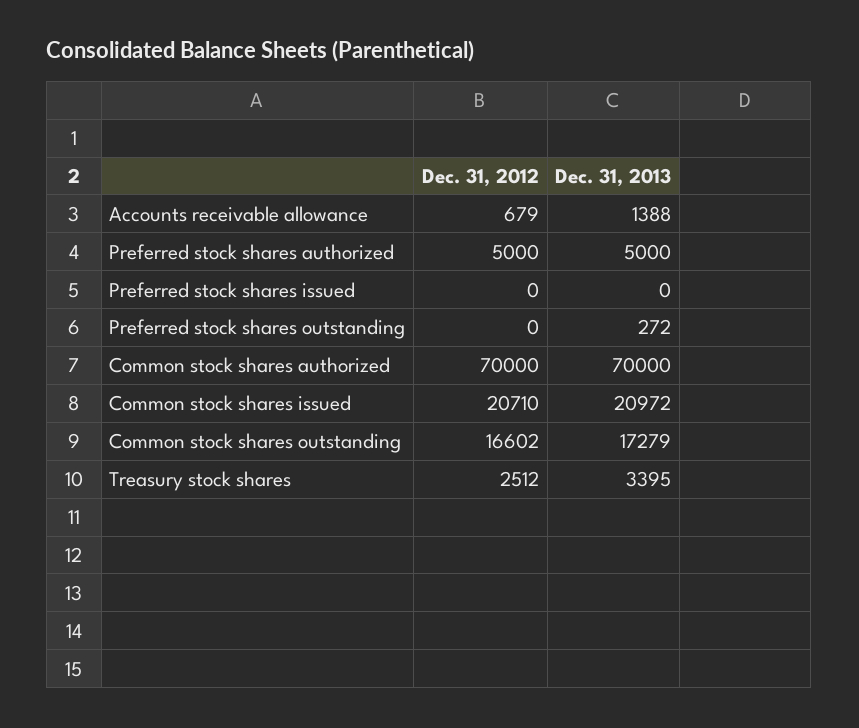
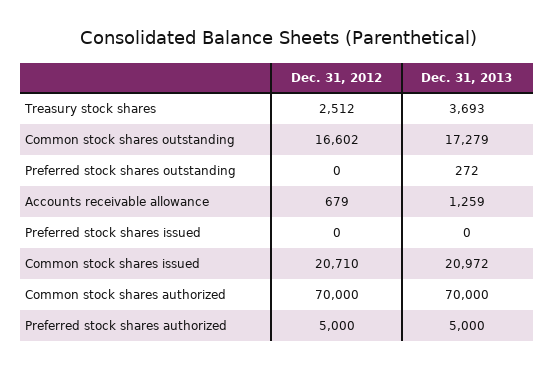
Dec. 31, 2013, Accounts receivable allowance: 1388 -> 1259
Dec. 31, 2013, Treasury stock shares: 3395 -> 3693

